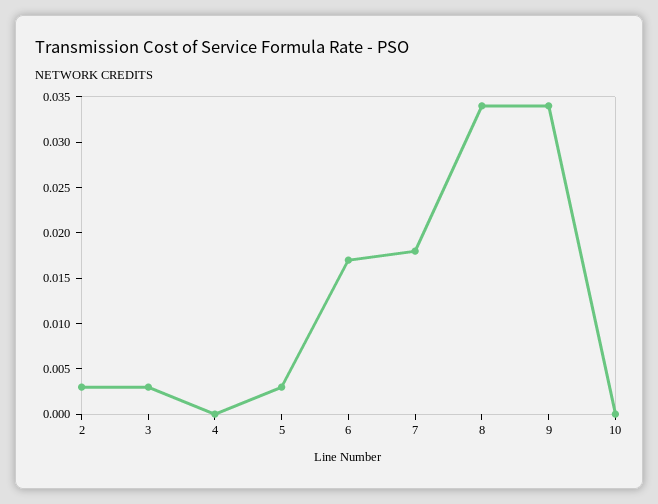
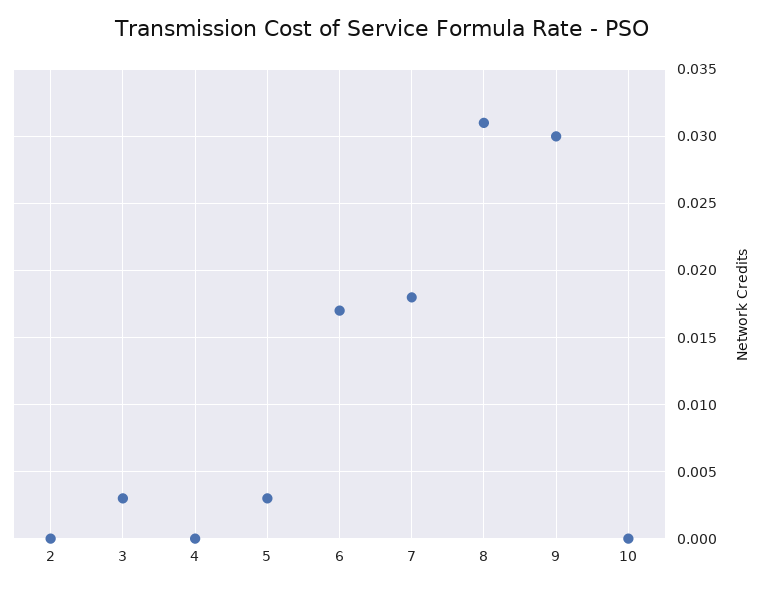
2: 0.003 -> 0
8: 0.034 -> 0.031
9: 0.034 -> 0.03

